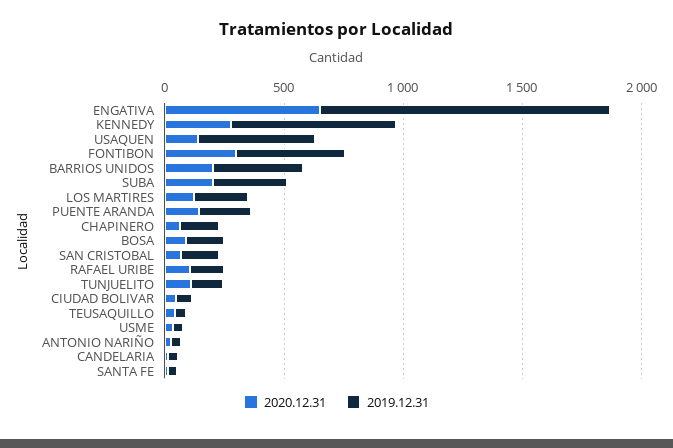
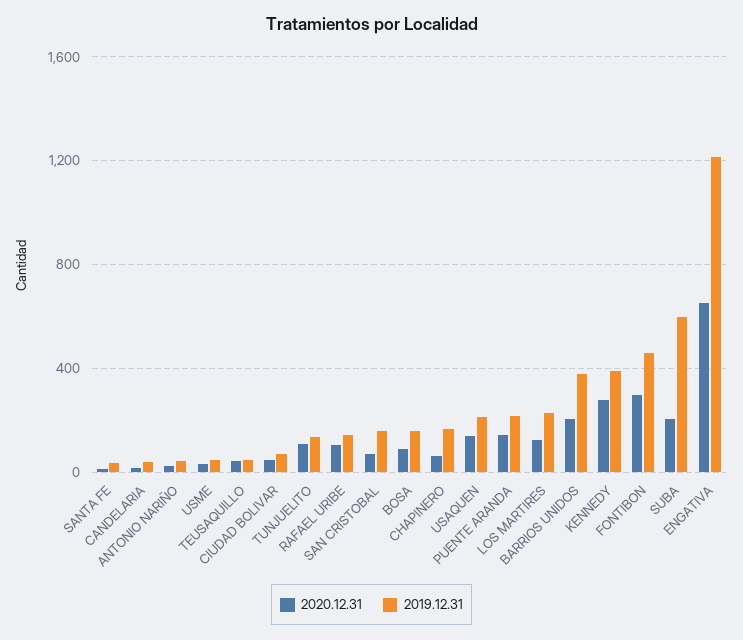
2019.12.31, KENNEDY: 700 -> 400
2019.12.31, USAQUEN: 500 -> 200
2019.12.31, SUBA: 300 -> 600

